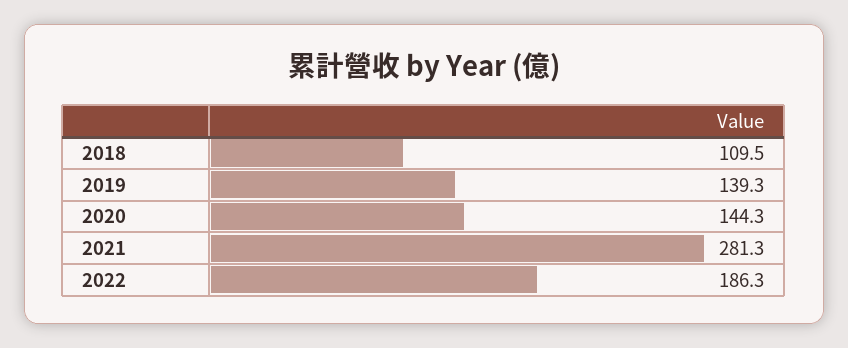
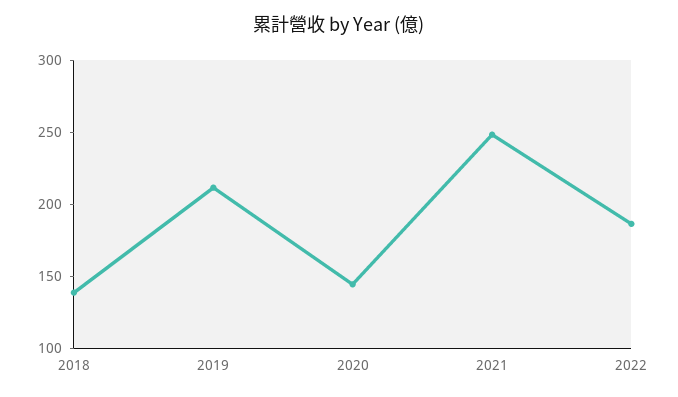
2018: 109.5 -> 140
2019: 139.3 -> 210
2021: 281.3 -> 250

